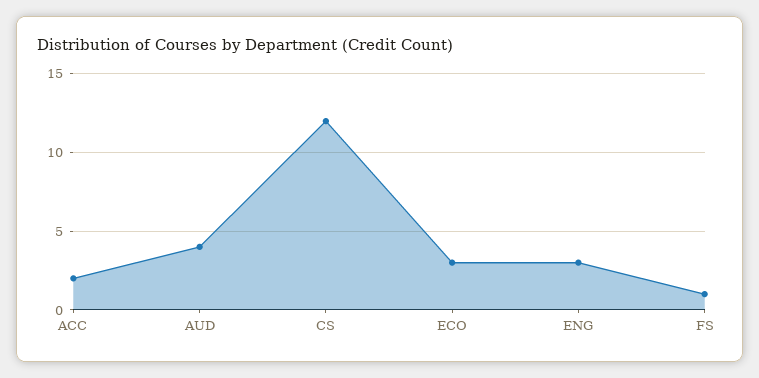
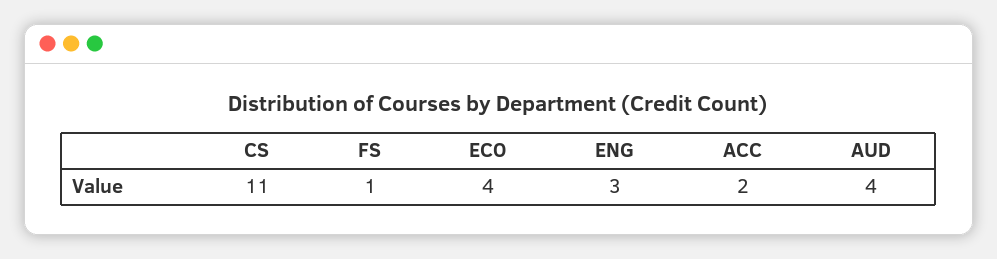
CS: 12 -> 11
ECO: 3 -> 4

